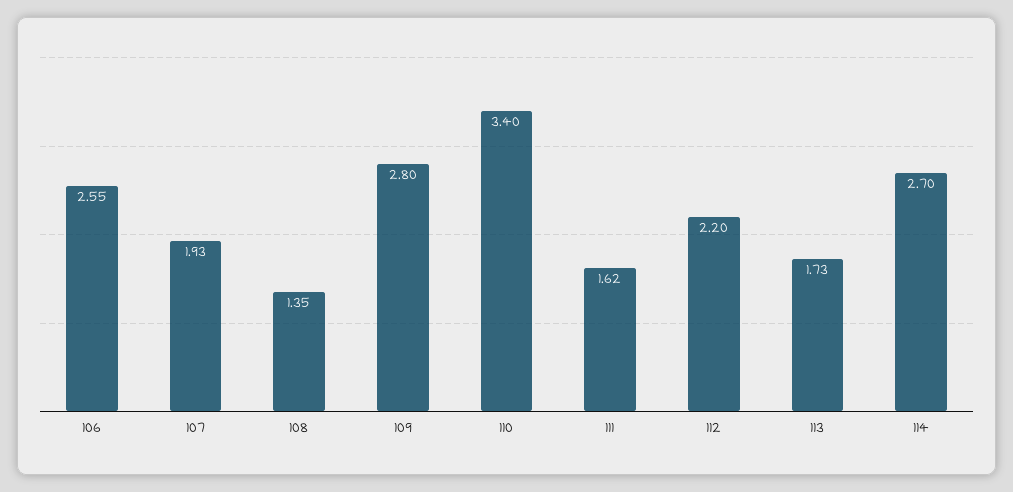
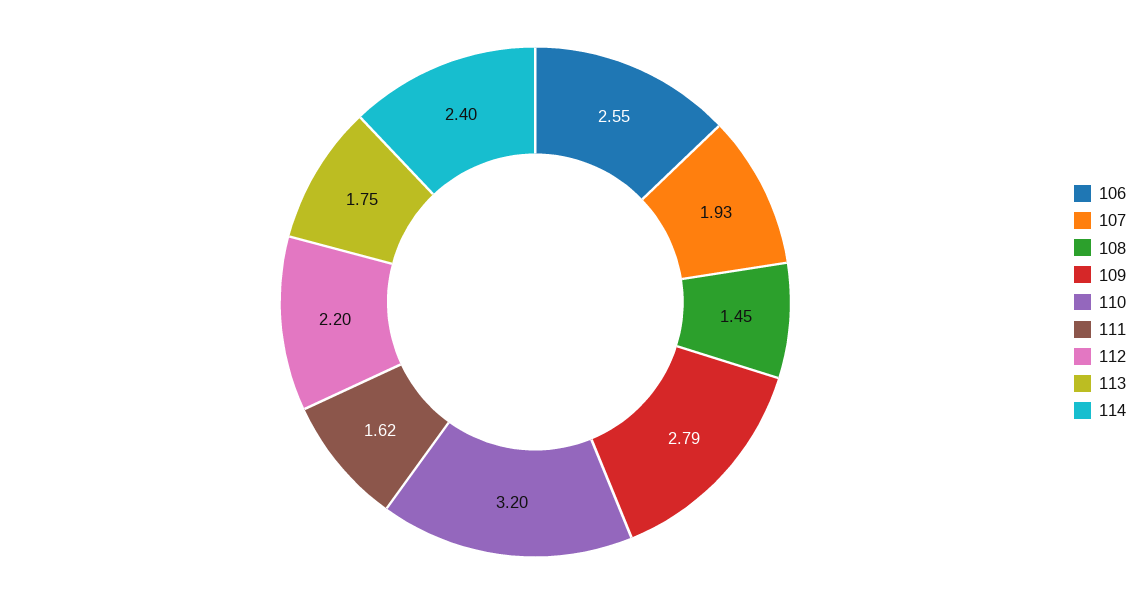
108: 1.35 -> 1.45
109: 2.8 -> 2.79
110: 3.4 -> 3.2
113: 1.73 -> 1.75
114: 2.7 -> 2.4

